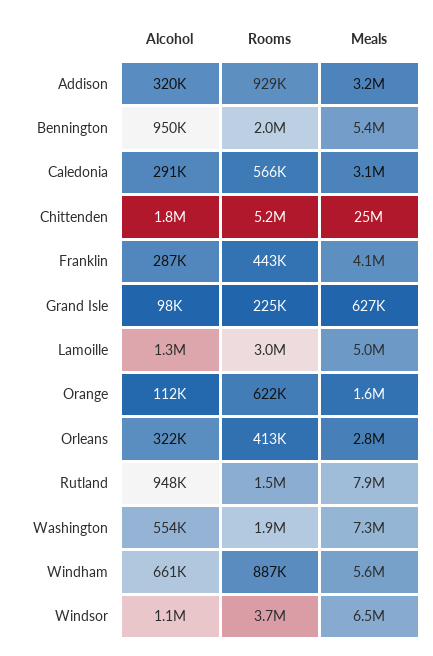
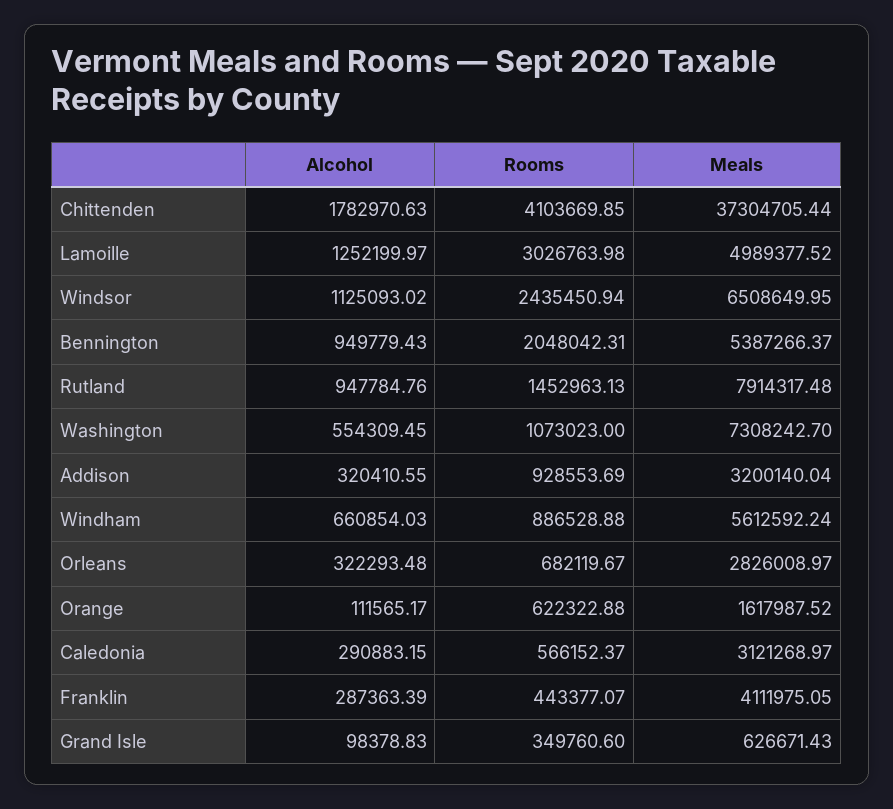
Rooms, Chittenden: 5200000 -> 4103669.85
Meals, Chittenden: 25000000 -> 37304705.44
Rooms, Grand Isle: 225000 -> 349760.6
Rooms, Orleans: 413000 -> 682119.67
Rooms, Washington: 1900000 -> 1073023
Rooms, Windsor: 3700000 -> 2435450.94

